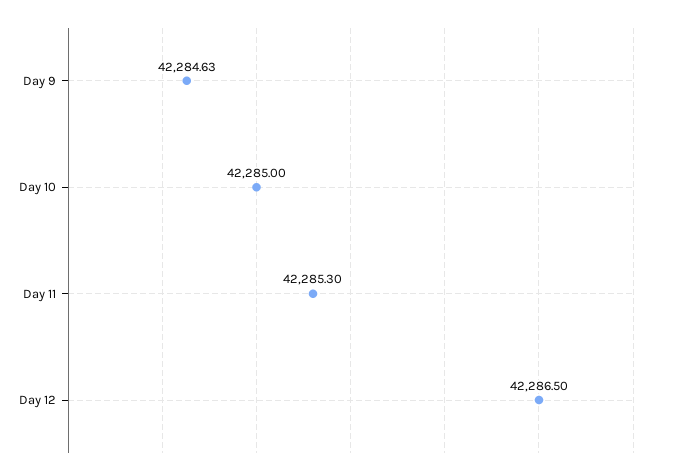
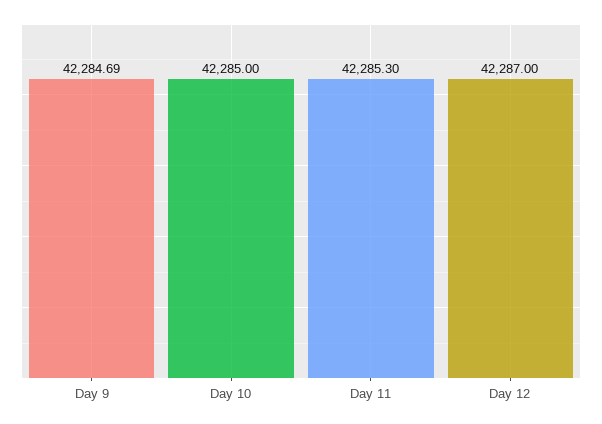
Day 9: 42284.63 -> 42284.69
Day 12: 42286.5 -> 42287

